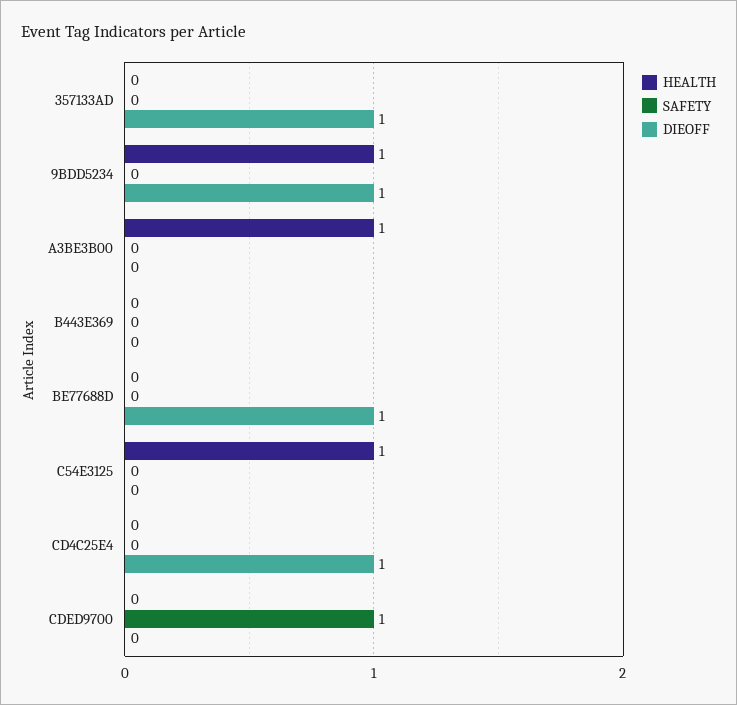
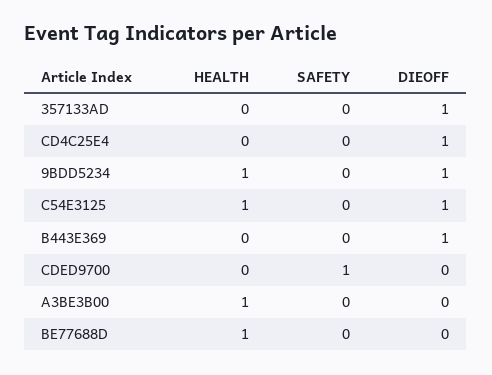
DIEOFF, B443E369: 0 -> 1
HEALTH, BE77688D: 0 -> 1
DIEOFF, BE77688D: 1 -> 0
DIEOFF, C54E3125: 0 -> 1

